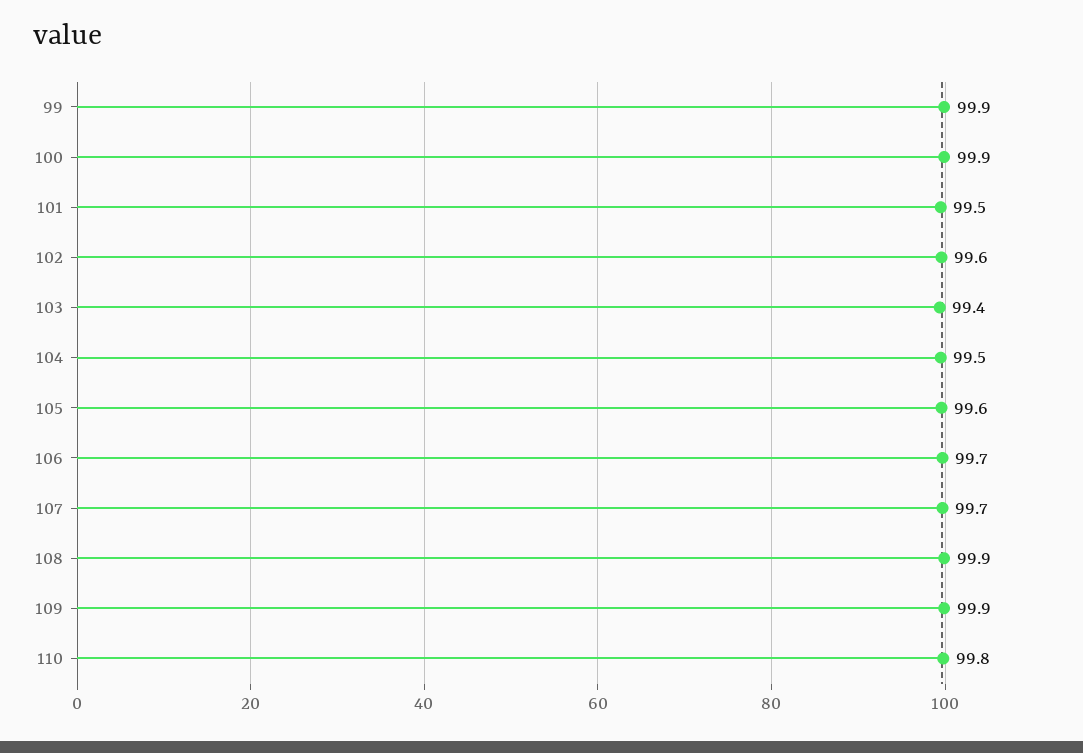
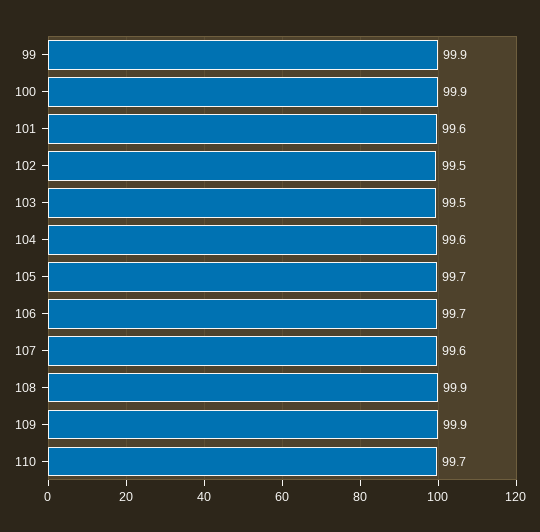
101: 99.5 -> 99.6
102: 99.6 -> 99.5
103: 99.4 -> 99.5
104: 99.5 -> 99.6
105: 99.6 -> 99.7
107: 99.7 -> 99.6
110: 99.8 -> 99.7

